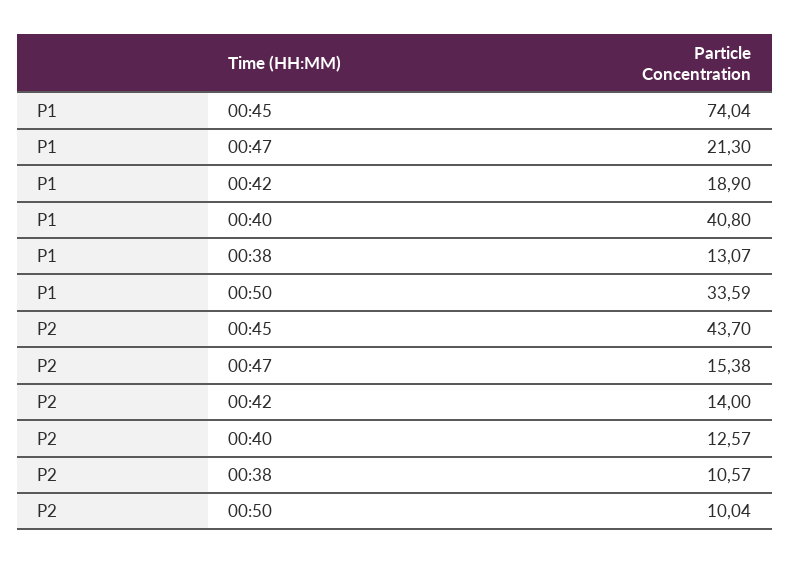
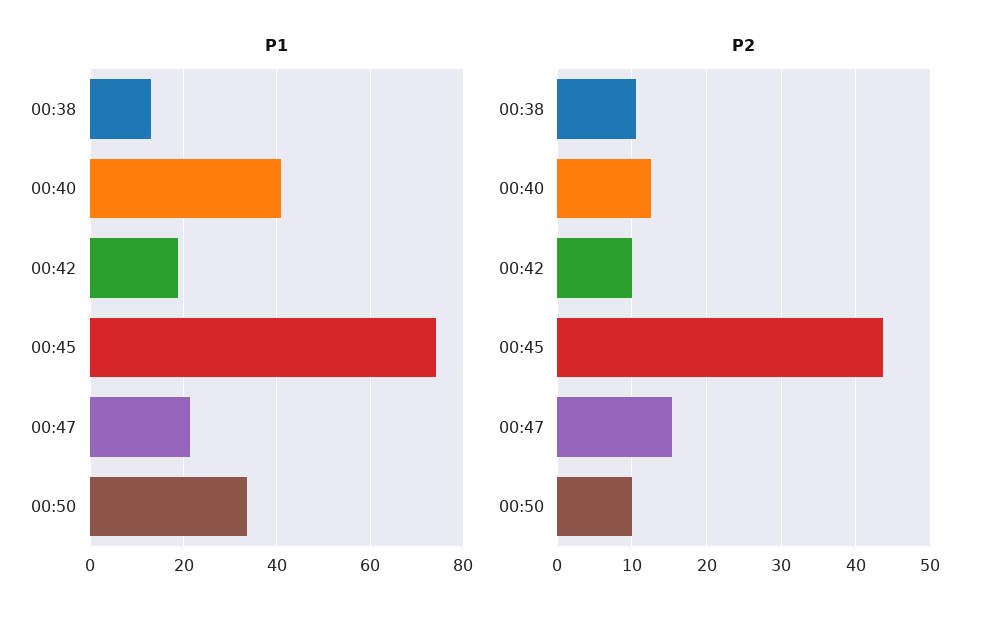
P2, 00:42: 14 -> 10

